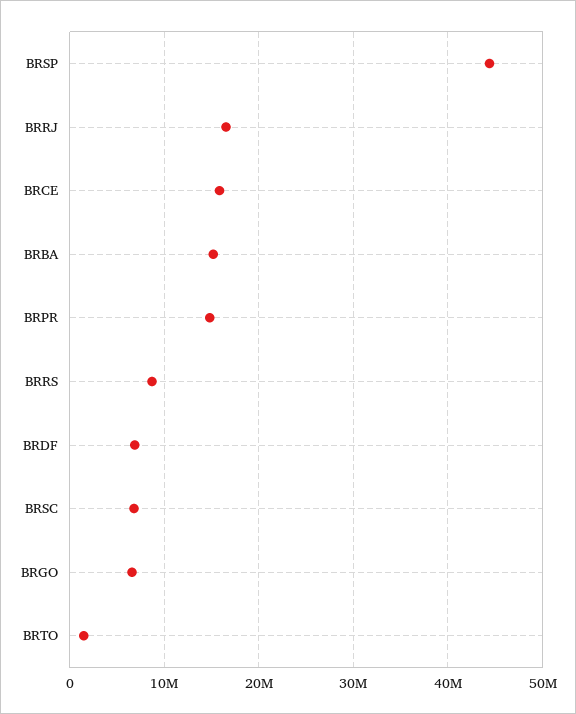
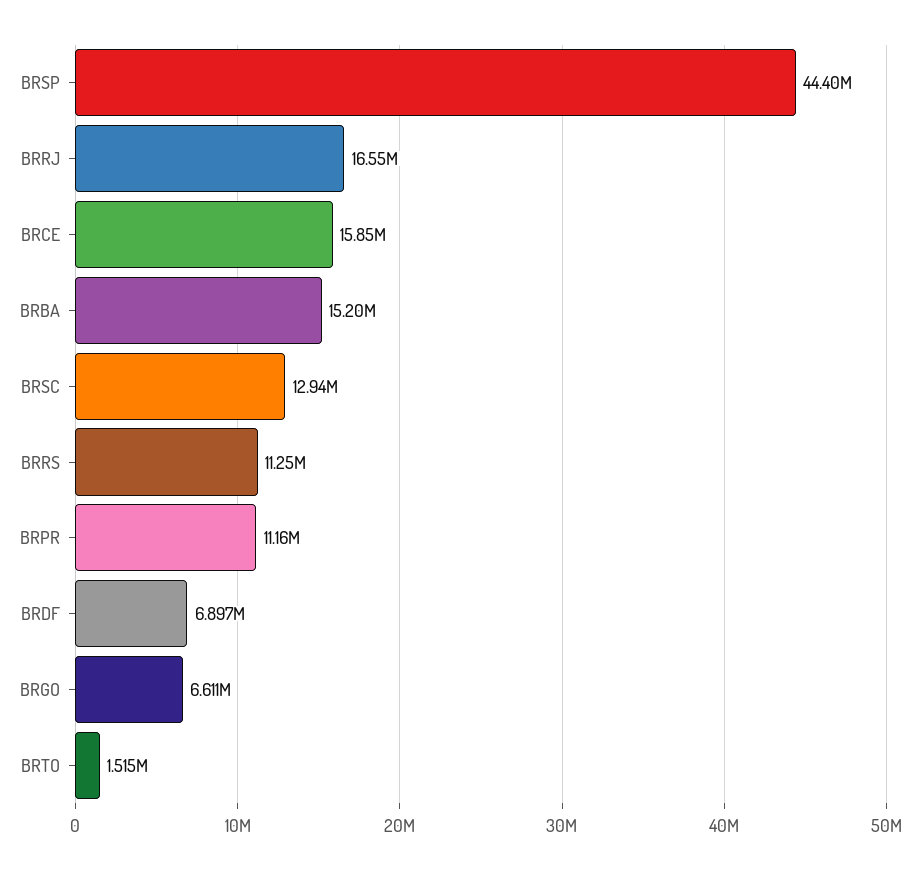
BRPR: 15000000 -> 11160000
BRRS: 9000000 -> 11250000
BRSC: 7000000 -> 12940000

